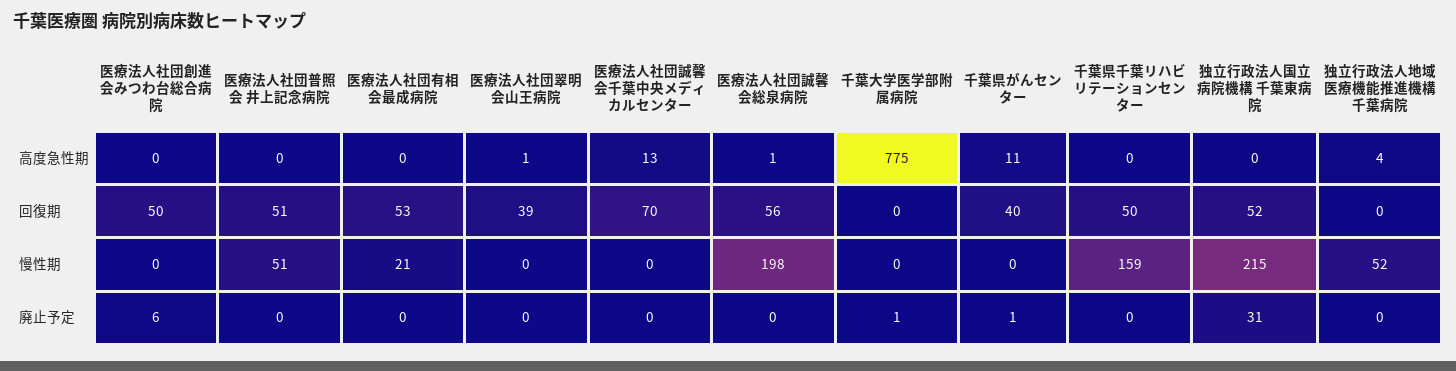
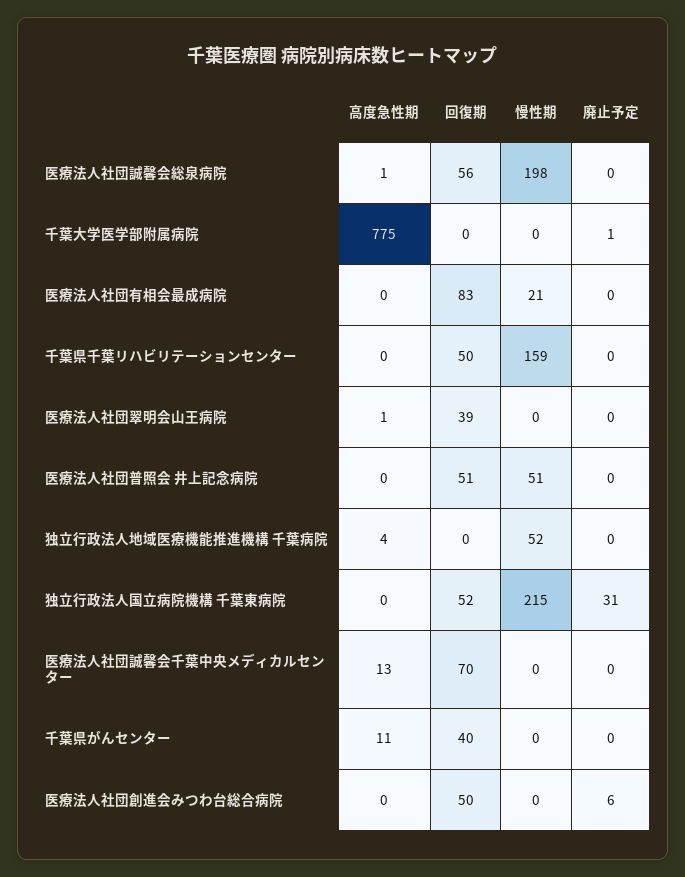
医療法人社団有相会最成病院, 回復期: 53 -> 83
千葉県がんセンター, 廃止予定: 1 -> 0

